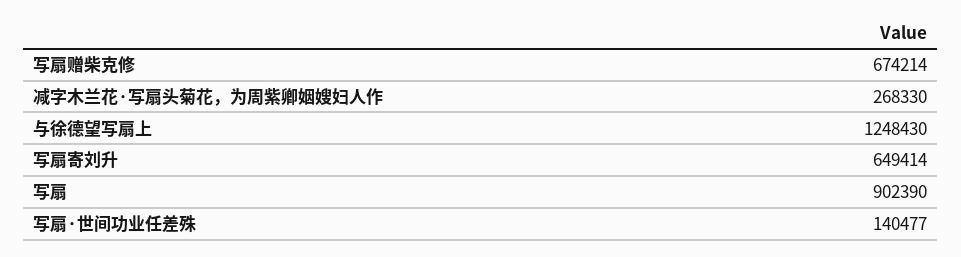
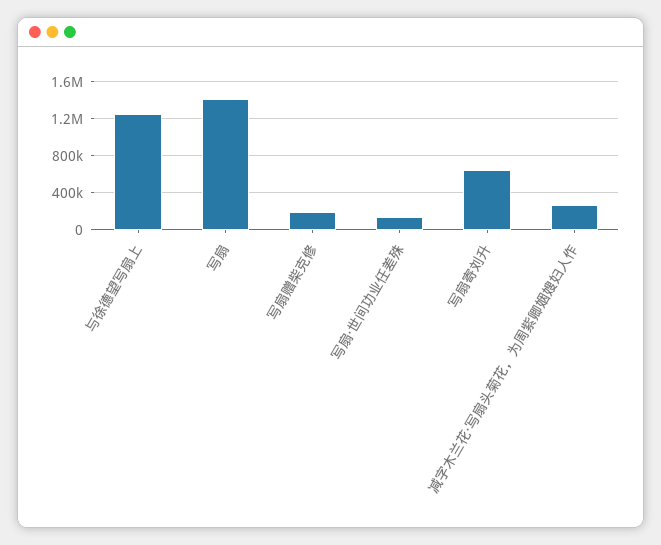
写扇赠柴克修: 674214 -> 200000
写扇: 902390 -> 1400000

